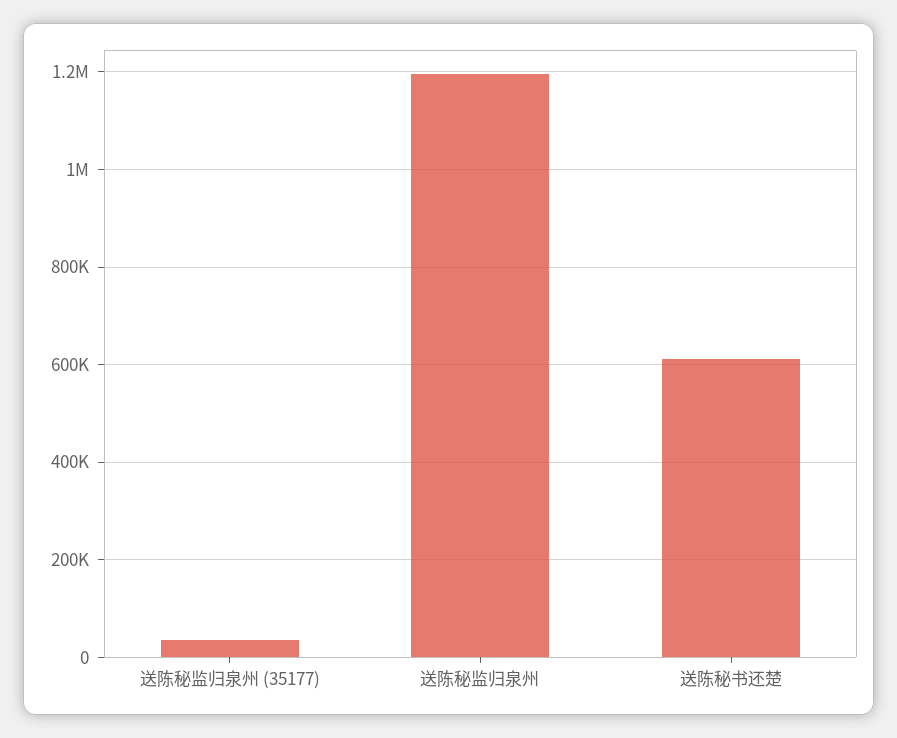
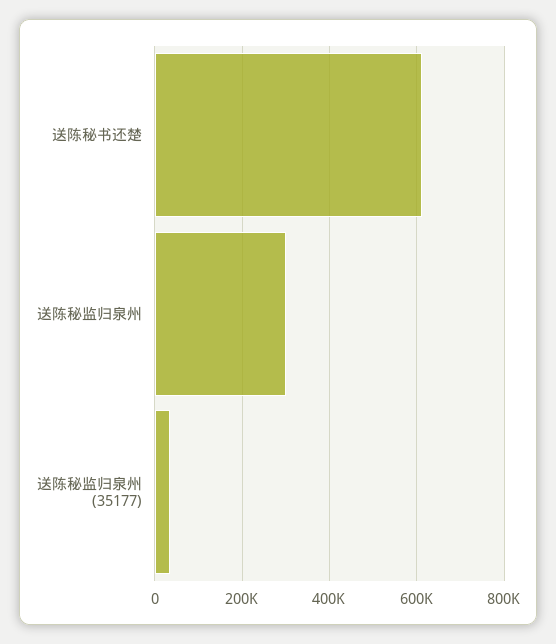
送陈秘监归泉州: 1200000 -> 300000

